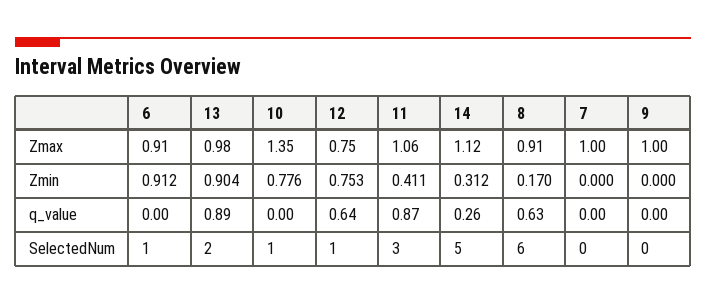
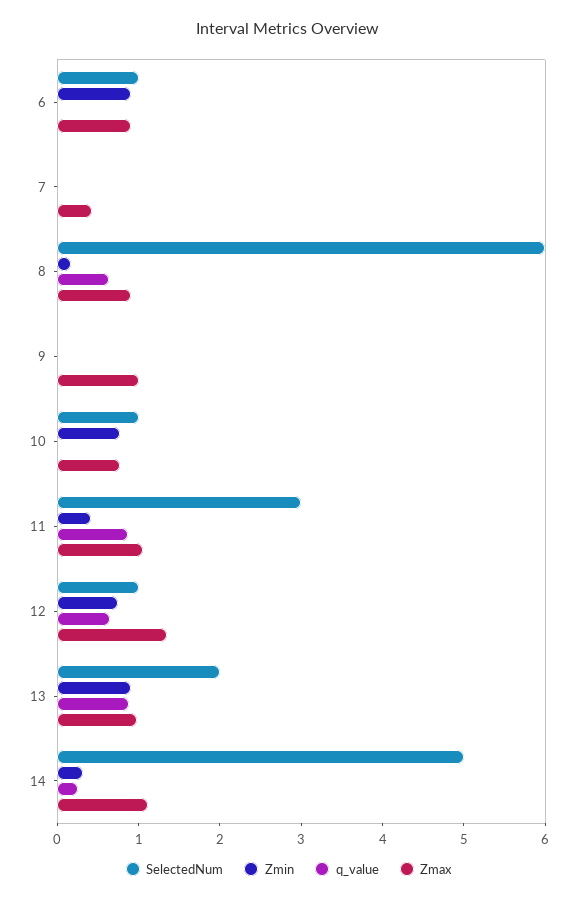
Zmax, 10: 1.35 -> 0.8
Zmax, 12: 0.75 -> 1.4
Zmax, 7: 1 -> 0.4

